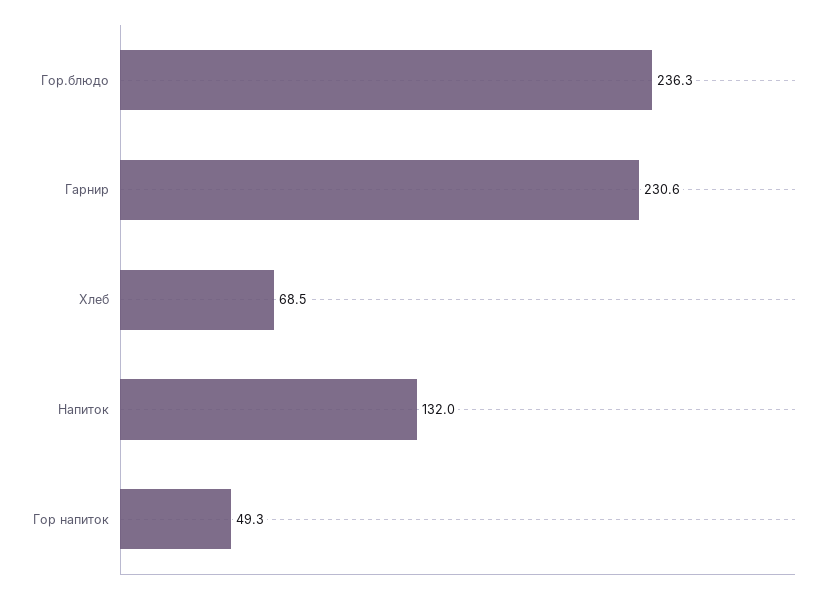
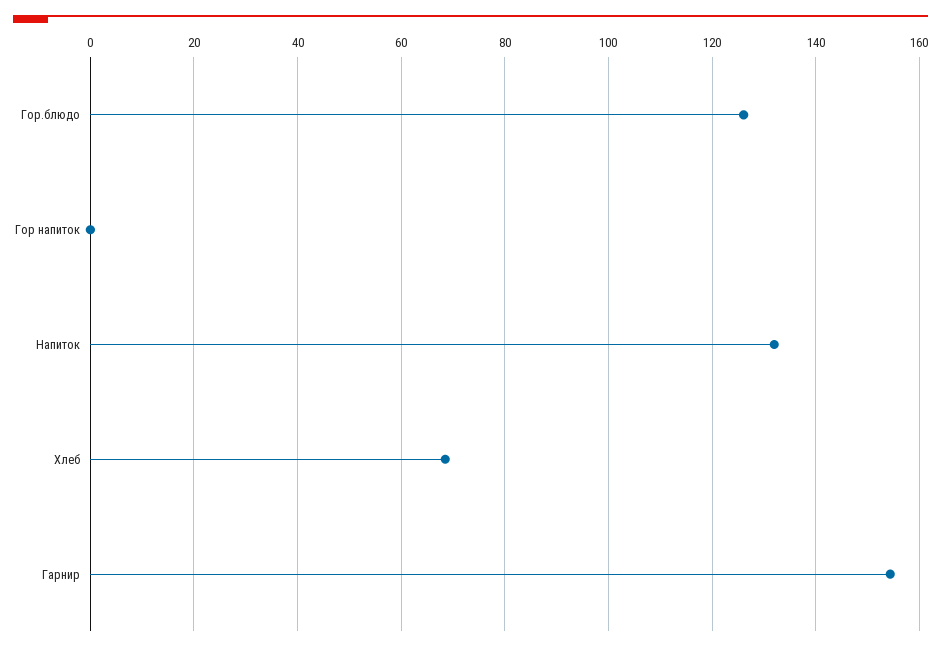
Гор.блюдо: 236.3 -> 126
Гарнир: 230.6 -> 154
Гор напиток: 49.3 -> 0

